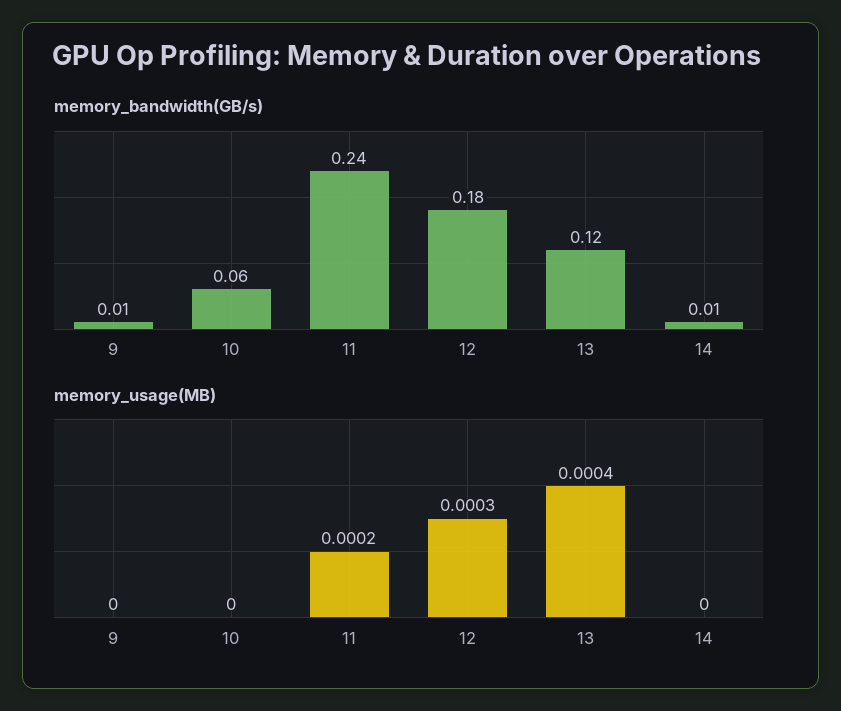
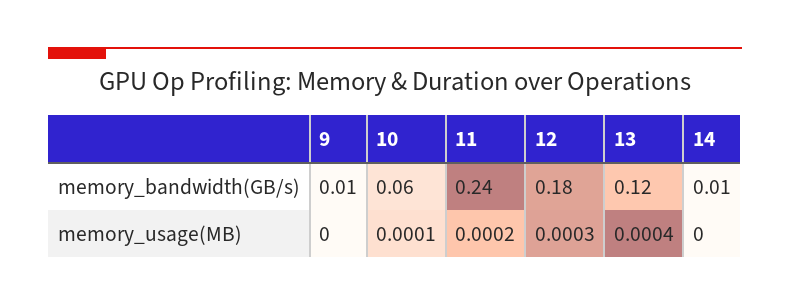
memory_usage(MB), 10: 0 -> 0.0001

